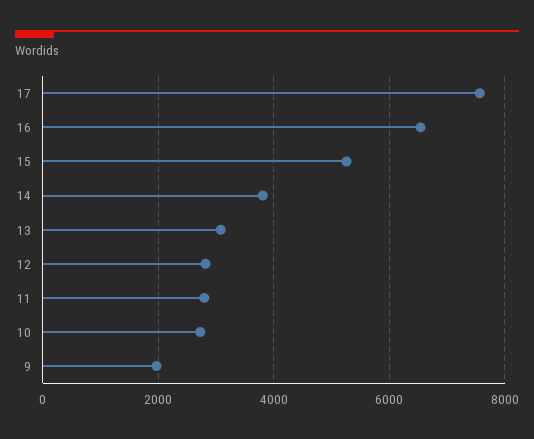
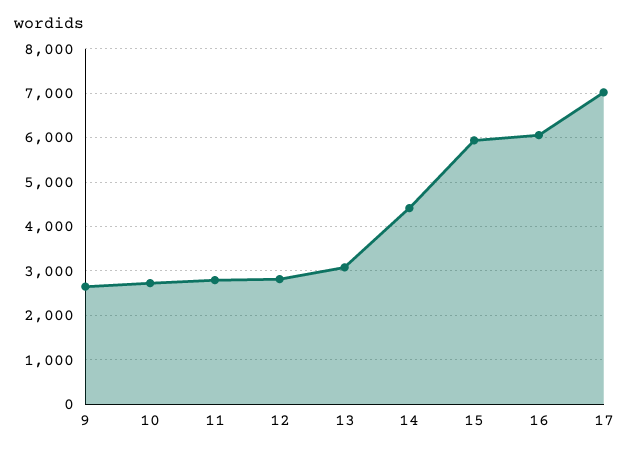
17: 7600 -> 7000
16: 6600 -> 6000
15: 5200 -> 6000
14: 3800 -> 4400
9: 2000 -> 2600

